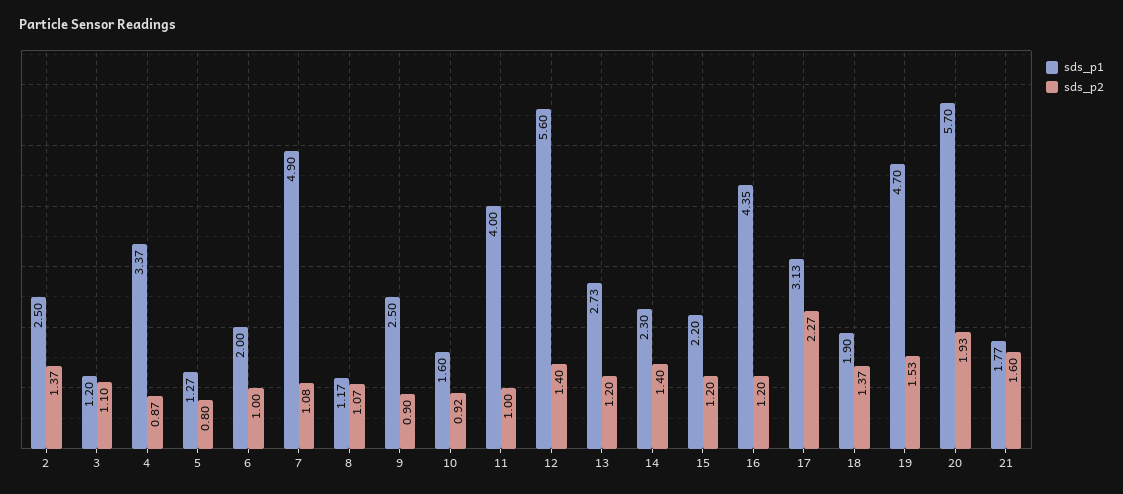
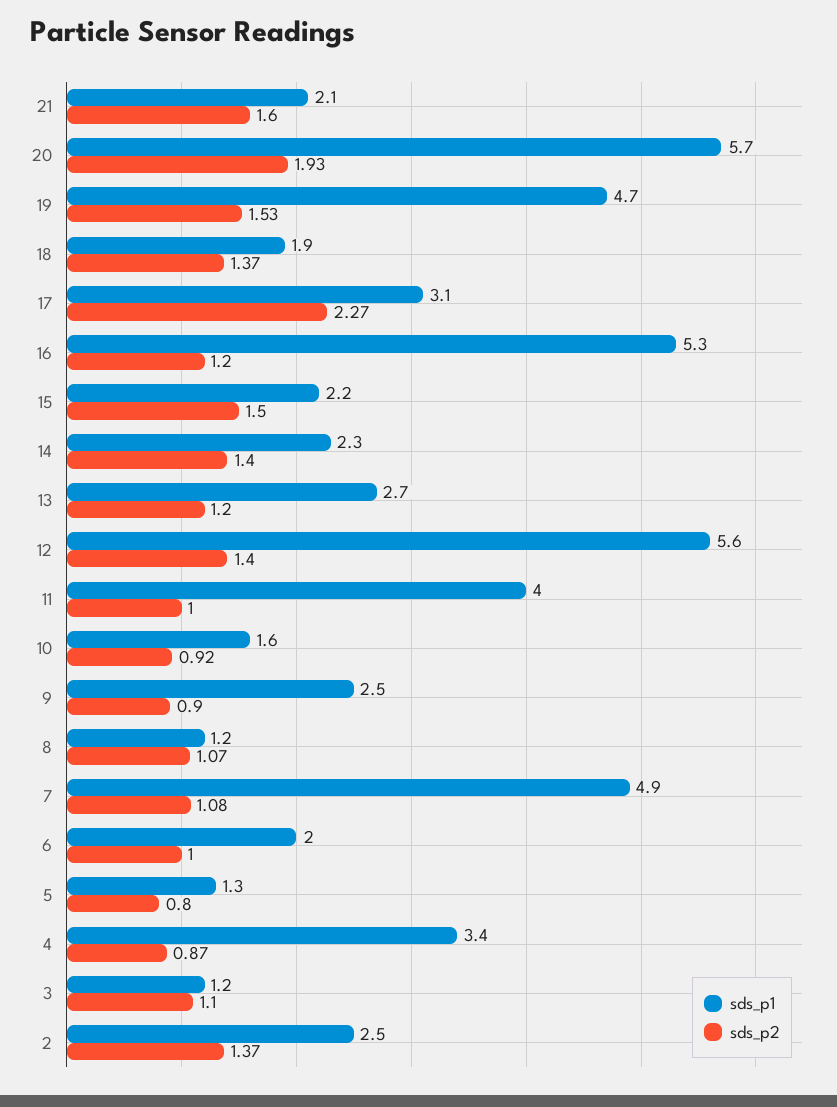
sds_p2, 15: 1.2 -> 1.5
sds_p1, 16: 4.35 -> 5.3
sds_p1, 21: 1.77 -> 2.1

